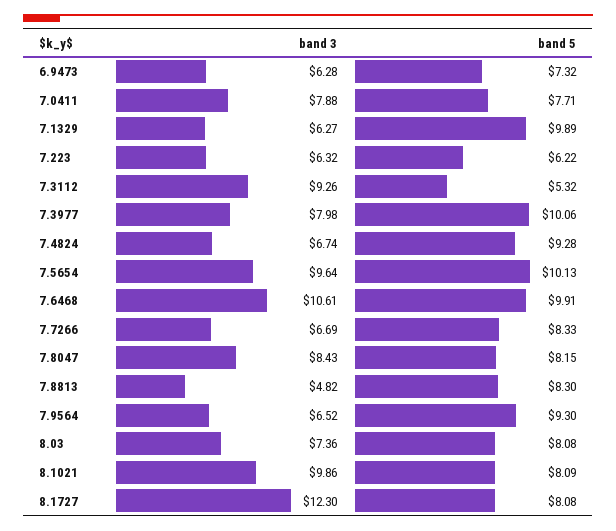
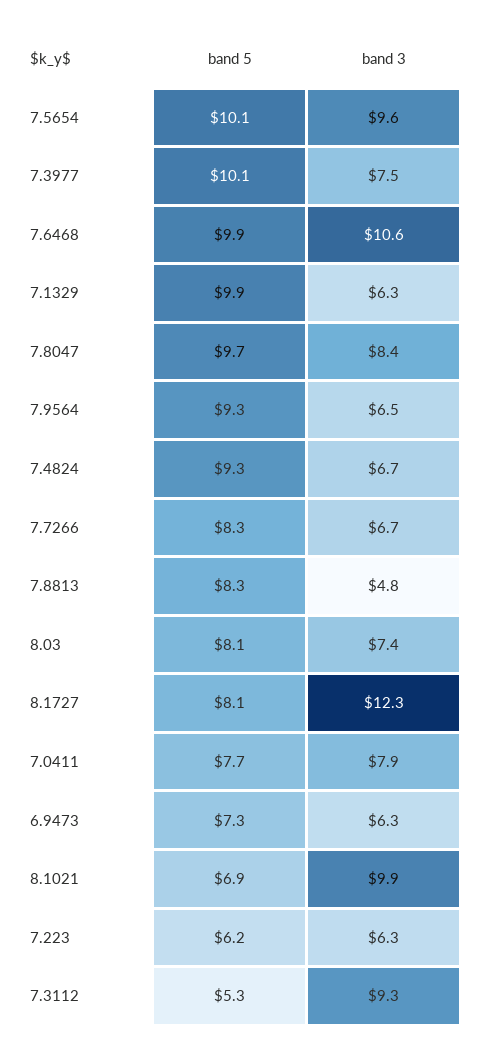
band 3, 7.3977: 7.98 -> 7.5
band 5, 7.8047: 8.15 -> 9.7
band 5, 8.1021: 8.09 -> 6.9

